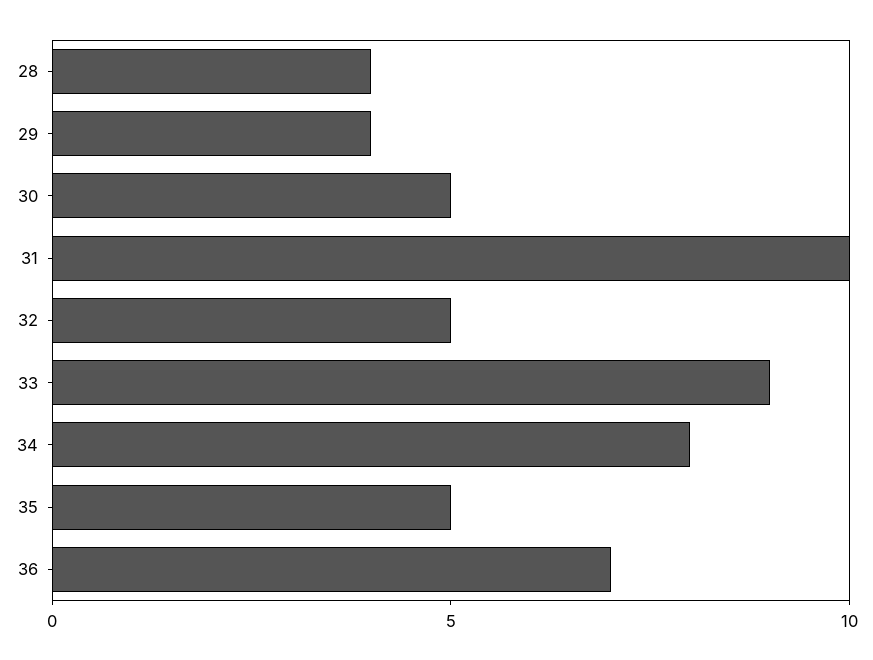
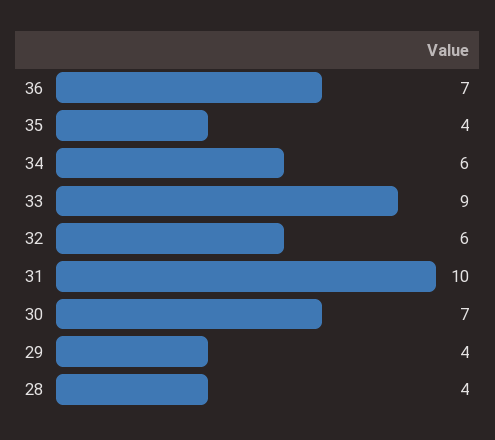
30: 5 -> 7
32: 5 -> 6
34: 8 -> 6
35: 5 -> 4

